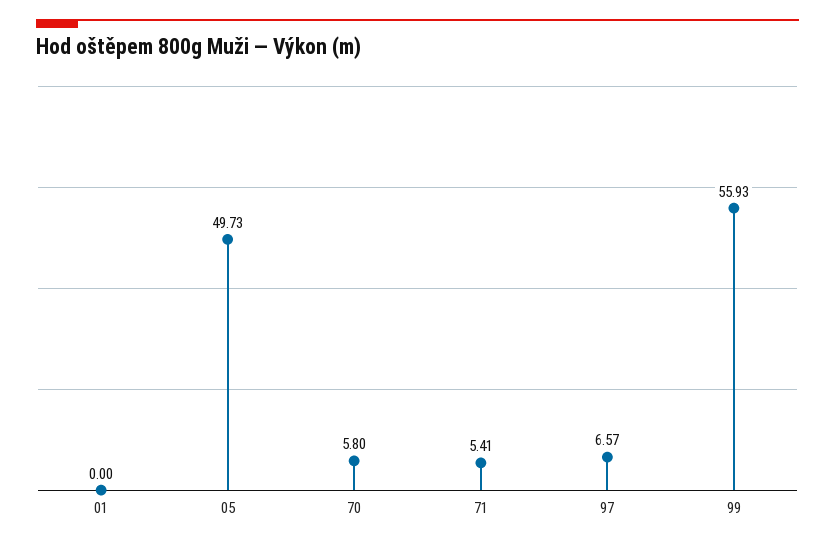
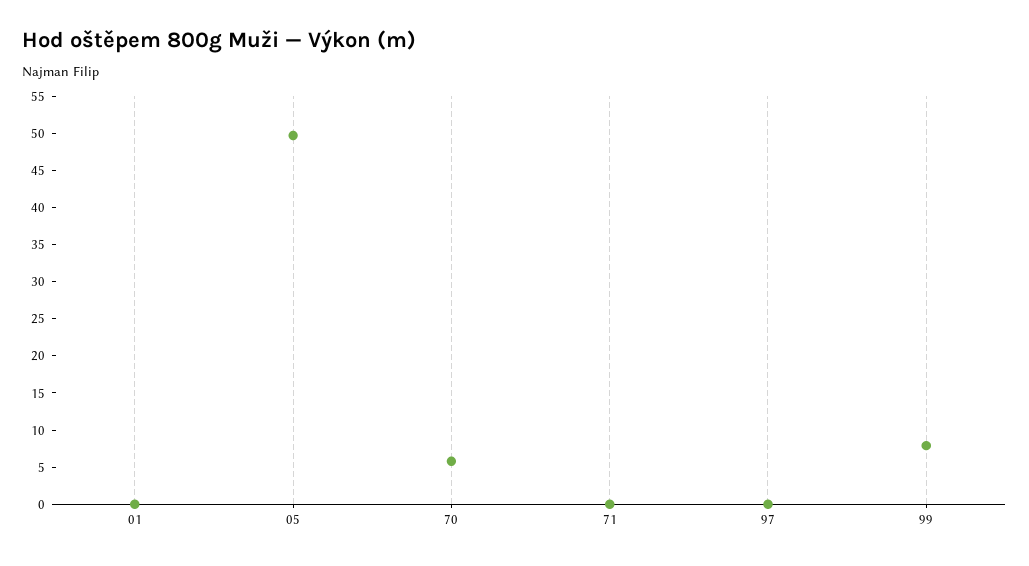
71: 5.41 -> 0
97: 6.57 -> 0
99: 55.93 -> 7.5

